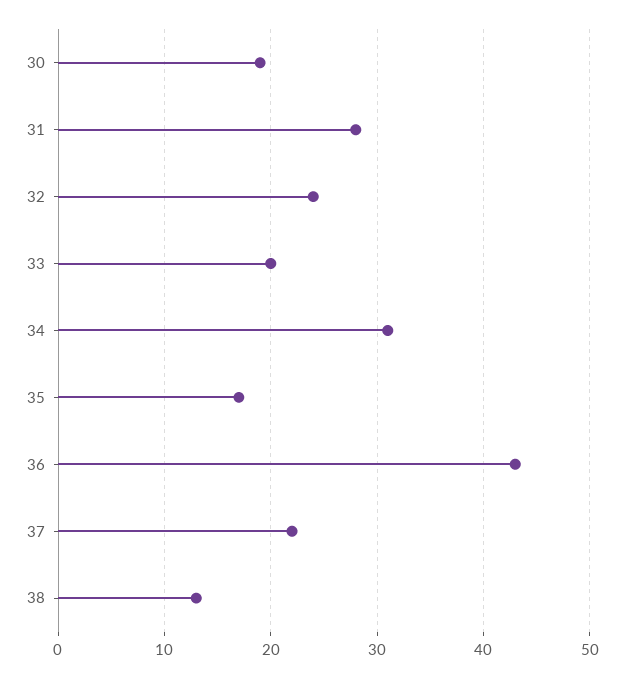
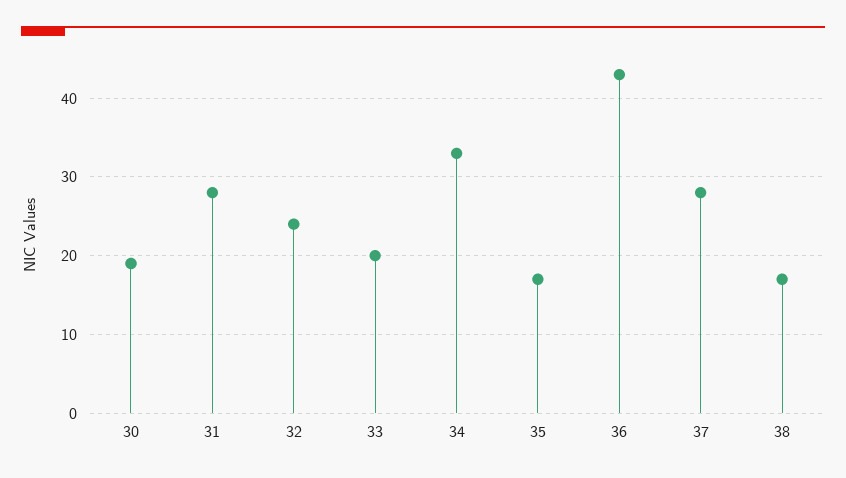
34: 31 -> 33
37: 22 -> 28
38: 13 -> 17

